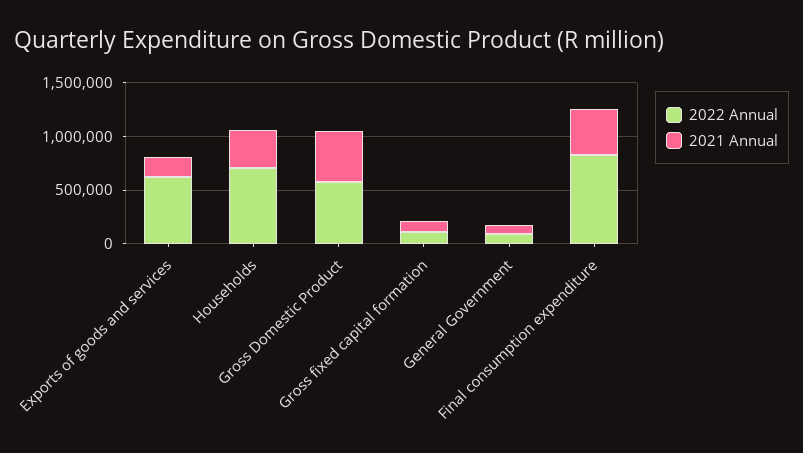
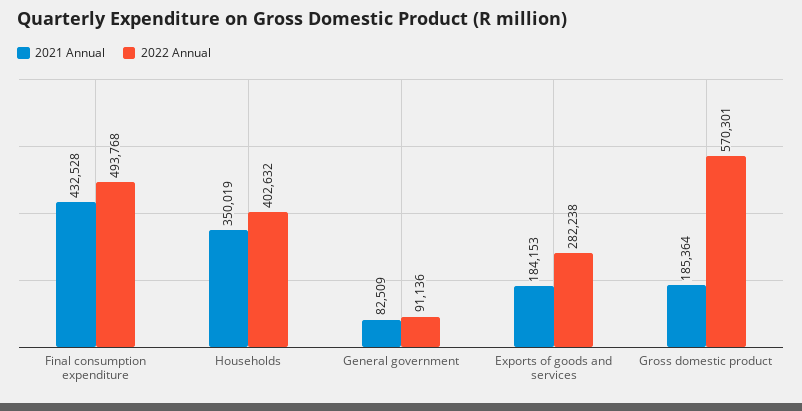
2022 Annual, Exports of goods and services: 600000 -> 282238
2022 Annual, Households: 700000 -> 402632
2021 Annual, Gross Domestic Product: 500000 -> 185364
2022 Annual, Gross fixed capital formation: 100000 -> none
2021 Annual, Gross fixed capital formation: 100000 -> none
2022 Annual, Final consumption expenditure: 800000 -> 493768

